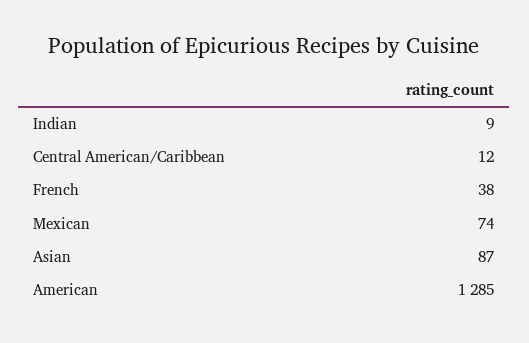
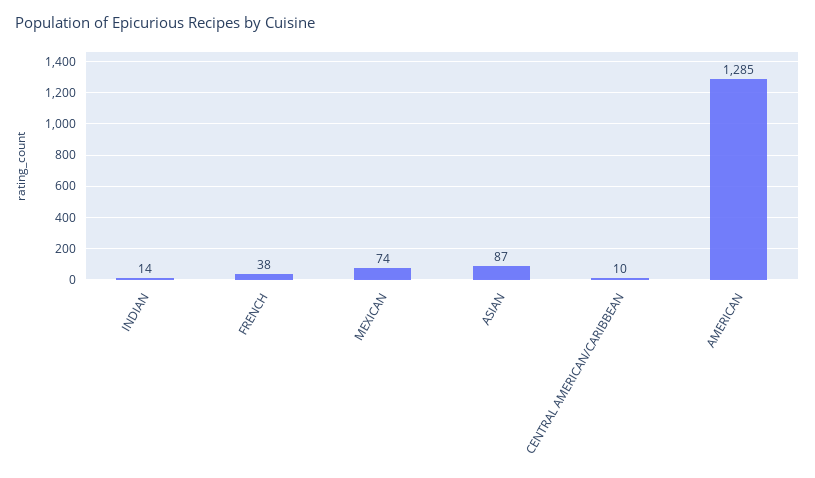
Indian: 9 -> 14
Central American/Caribbean: 12 -> 10

